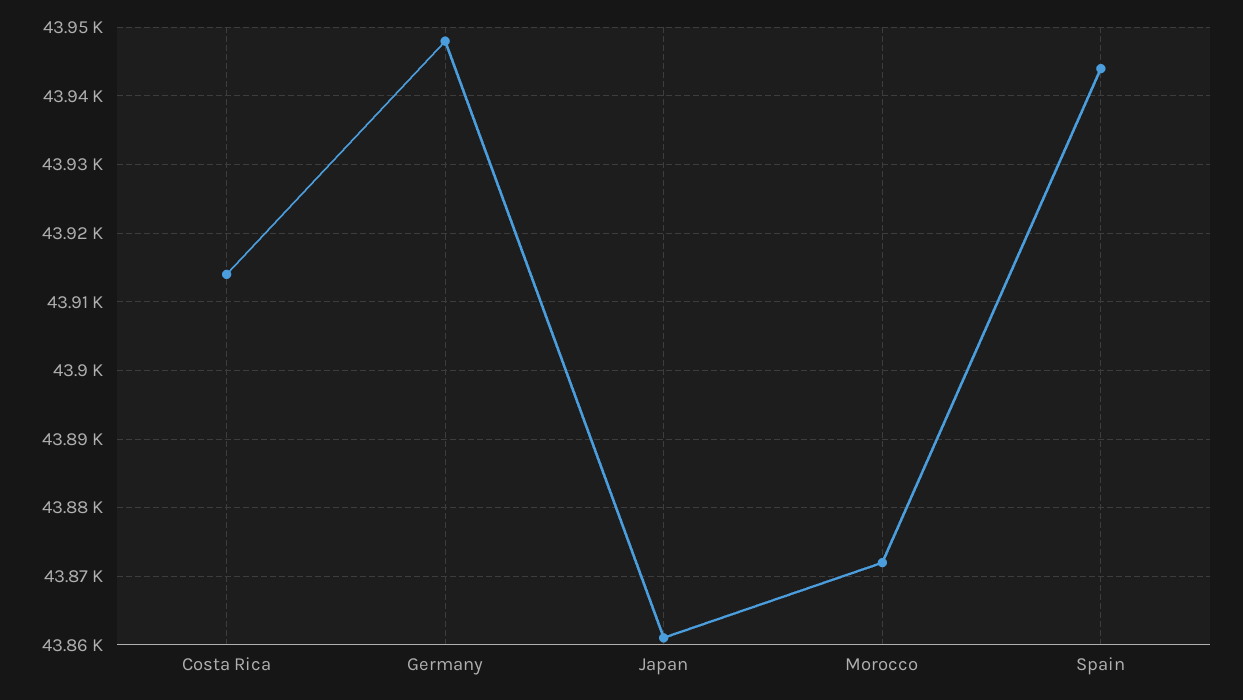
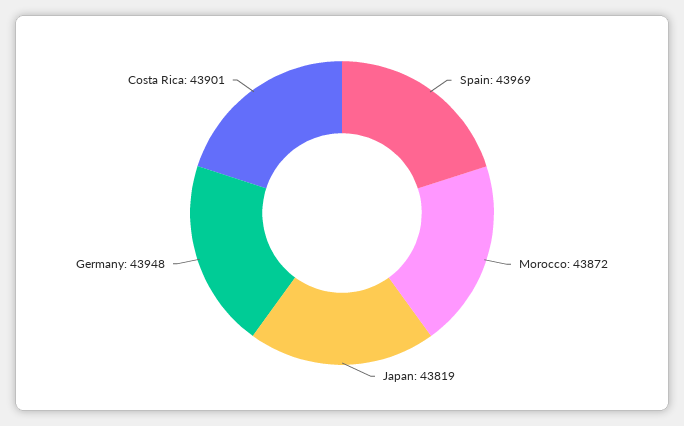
Costa Rica: 43914 -> 43901
Japan: 43861 -> 43819
Spain: 43944 -> 43969

